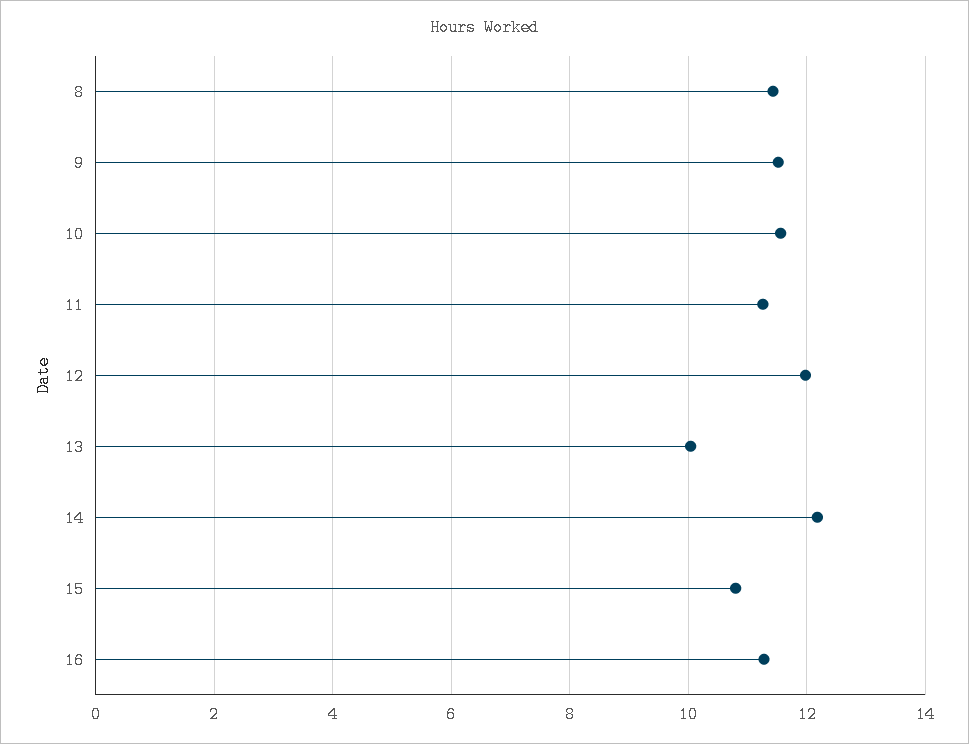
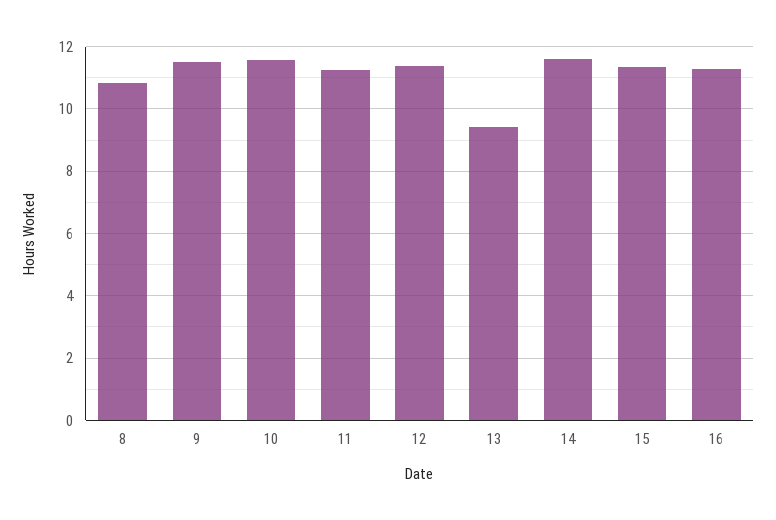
8: 11.4 -> 10.8
12: 12 -> 11.4
13: 10 -> 9.4
14: 12.2 -> 11.6
15: 10.8 -> 11.4

